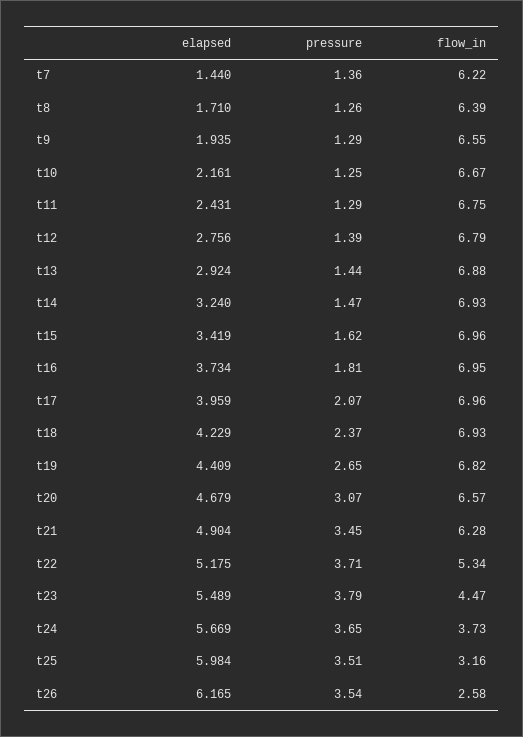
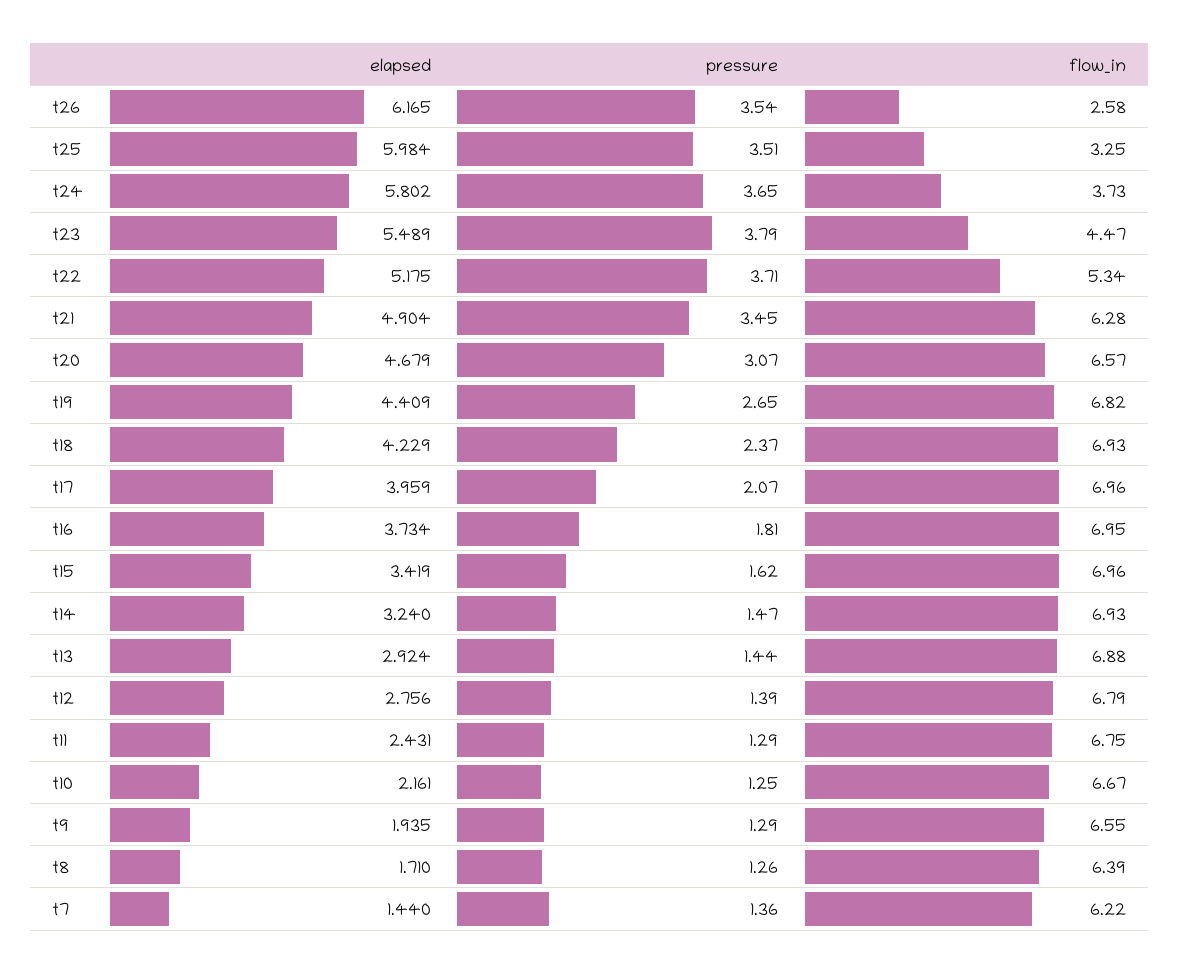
elapsed, t24: 5.669 -> 5.802
flow_in, t25: 3.16 -> 3.25

